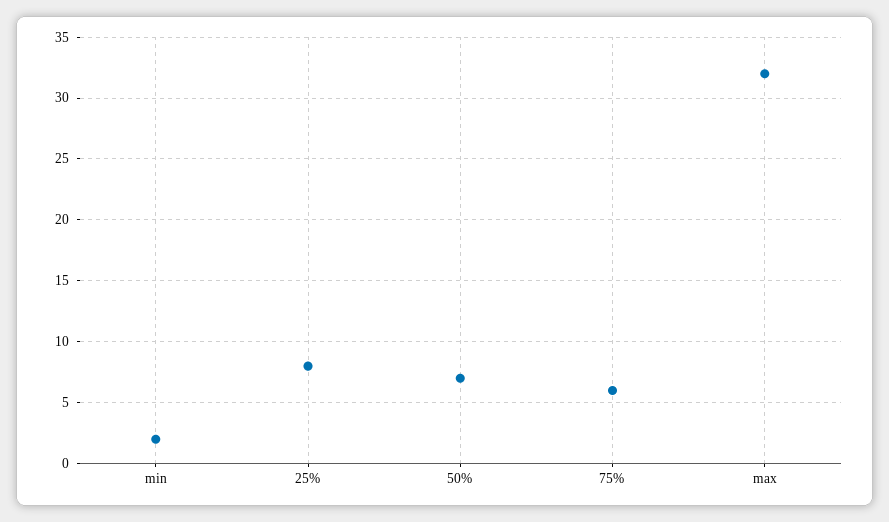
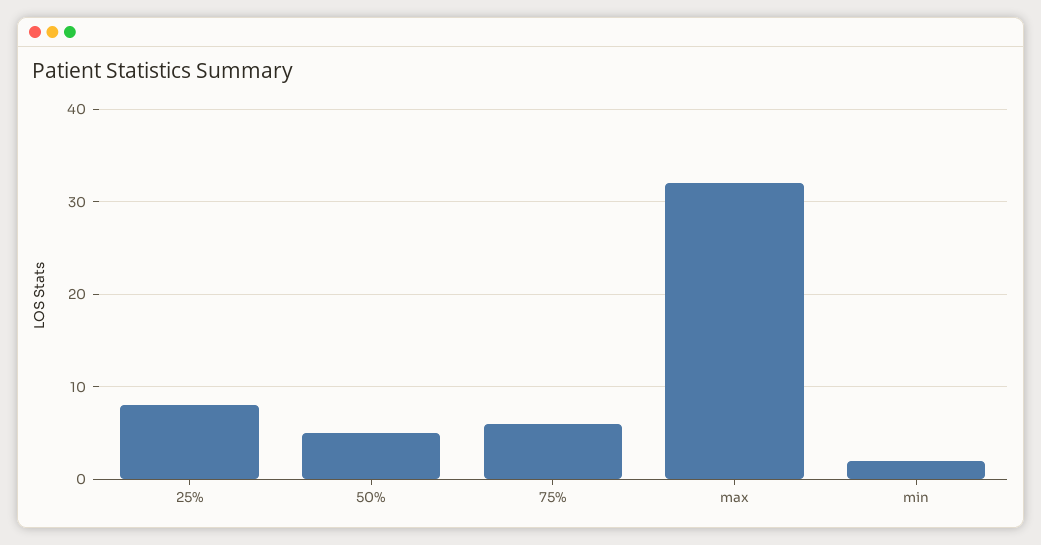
50%: 7 -> 5

